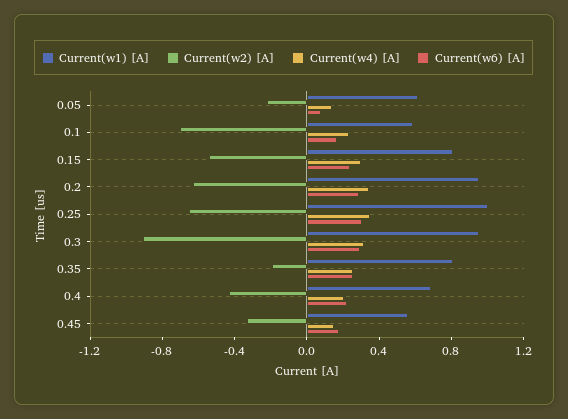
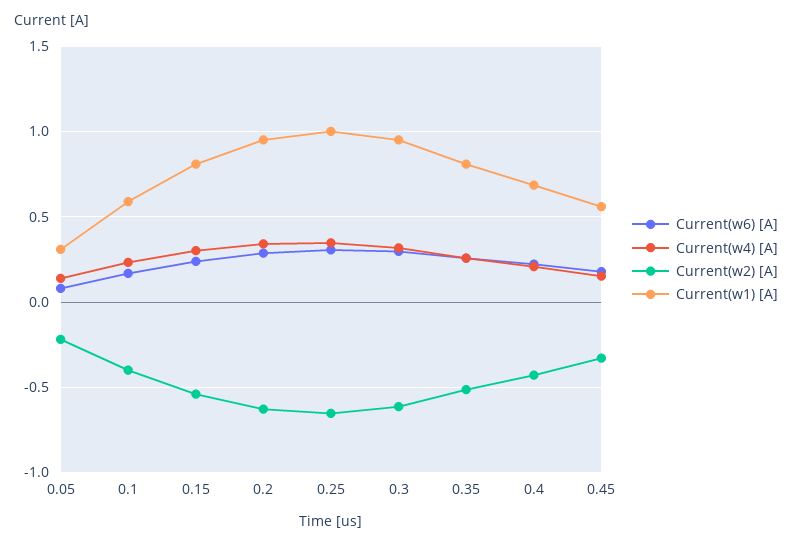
Current(w1) [A], 0.05: 0.6 -> 0.3
Current(w2) [A], 0.1: -0.7 -> -0.4
Current(w2) [A], 0.3: -0.9 -> -0.6
Current(w2) [A], 0.35: -0.2 -> -0.5

